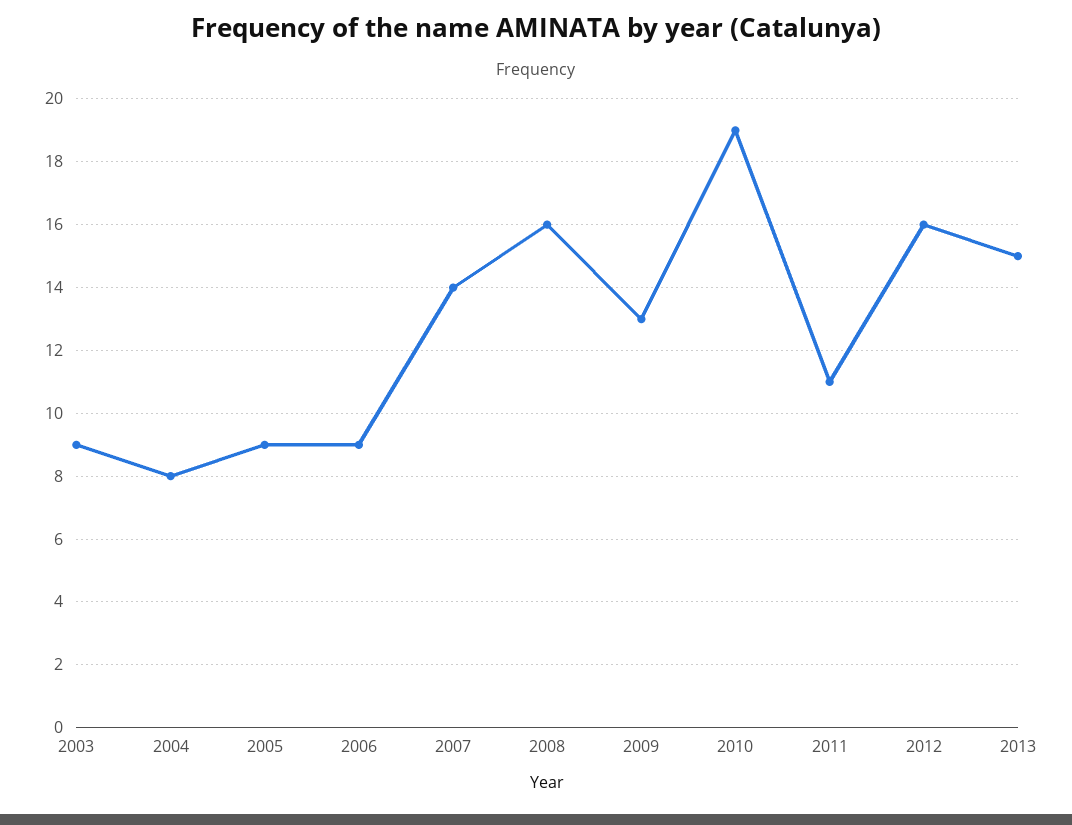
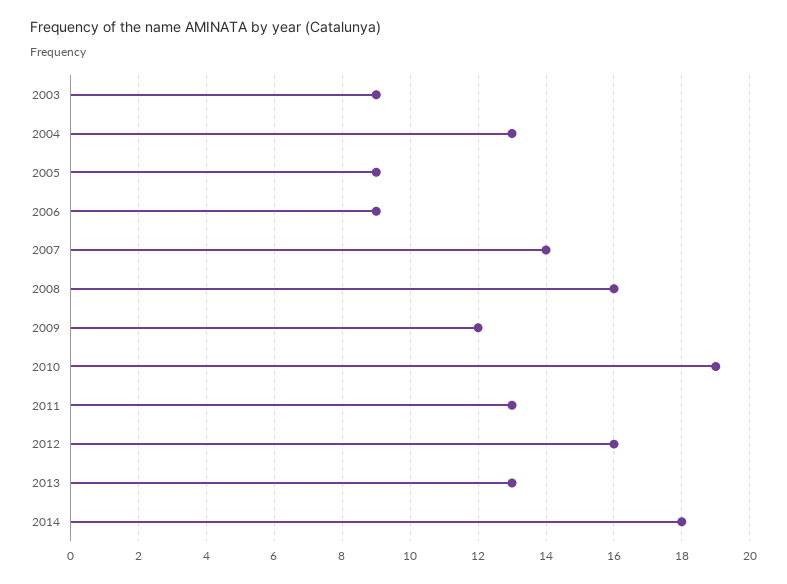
2004: 8 -> 13
2009: 13 -> 12
2011: 11 -> 13
2013: 15 -> 13
2014: none -> 18

